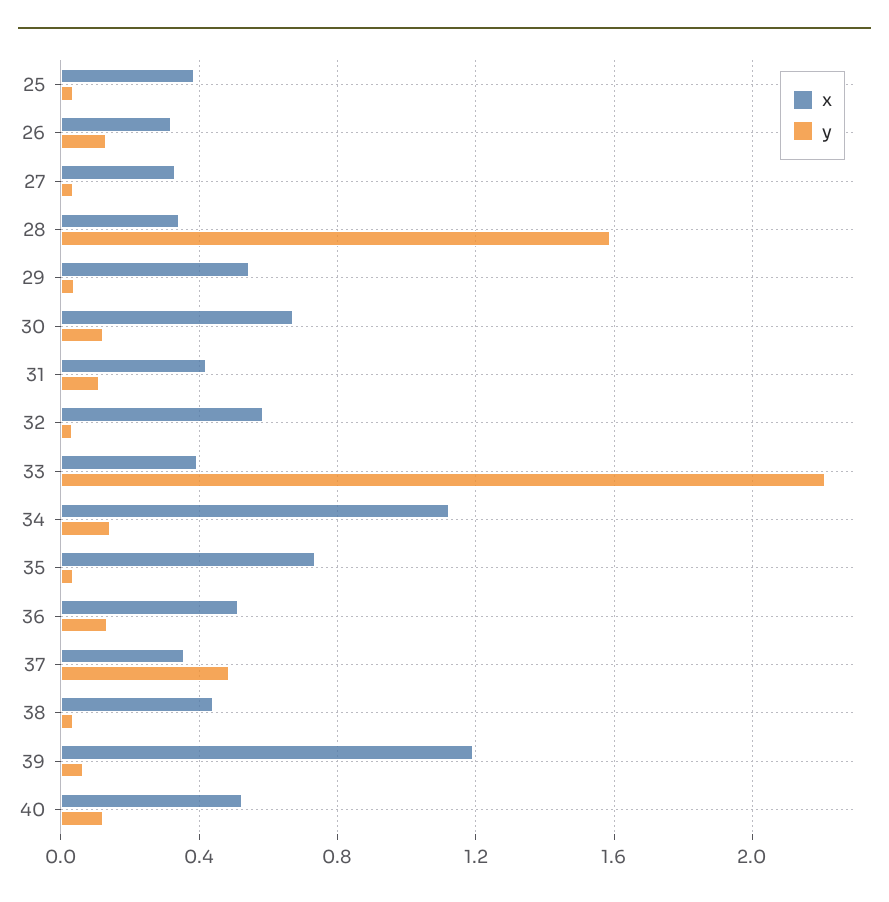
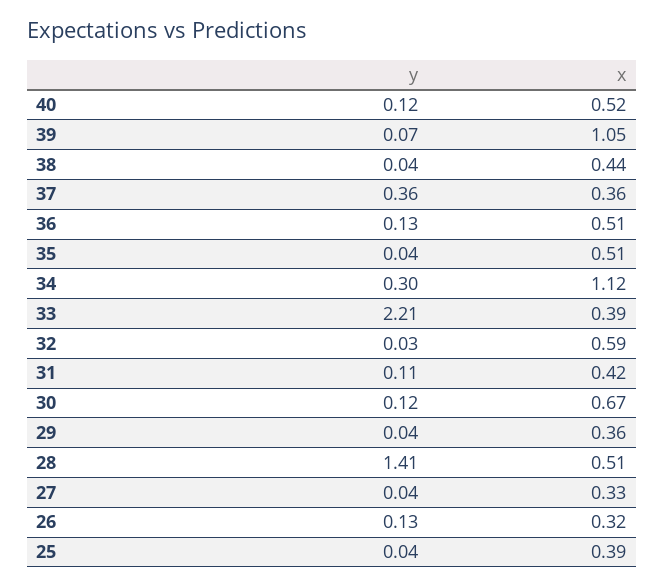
x, 28: 0.35 -> 0.51
y, 28: 1.6 -> 1.41
x, 29: 0.55 -> 0.36
y, 34: 0.15 -> 0.3
x, 35: 0.75 -> 0.51
y, 37: 0.5 -> 0.36
x, 39: 1.2 -> 1.05

